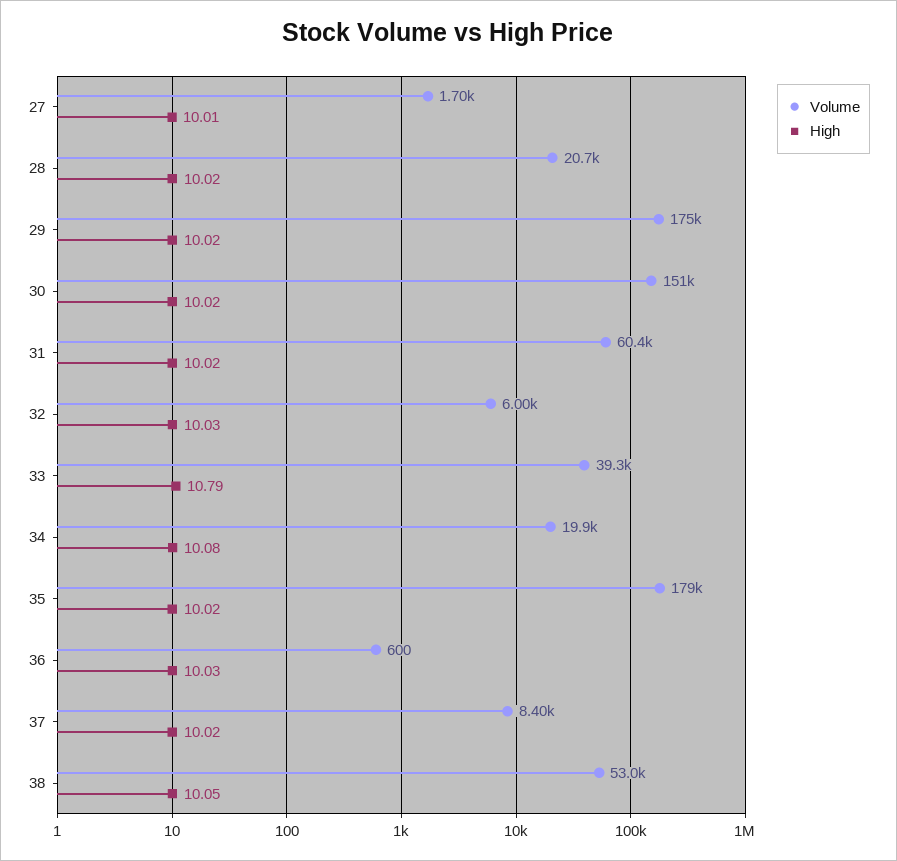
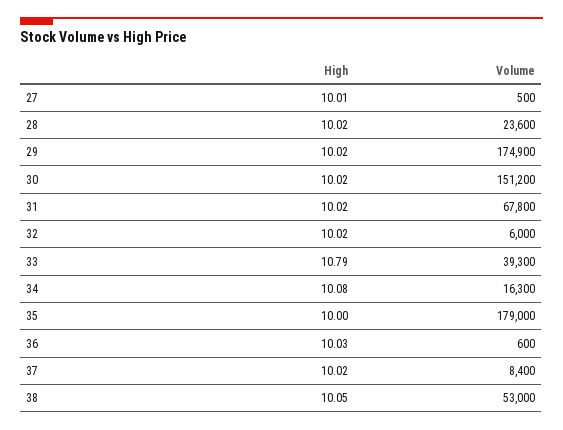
Volume, 27: 1700 -> 500
Volume, 28: 20700 -> 23600
Volume, 31: 60400 -> 67800
High, 32: 10.03 -> 10.02
Volume, 34: 19900 -> 16300
High, 35: 10.02 -> 10

